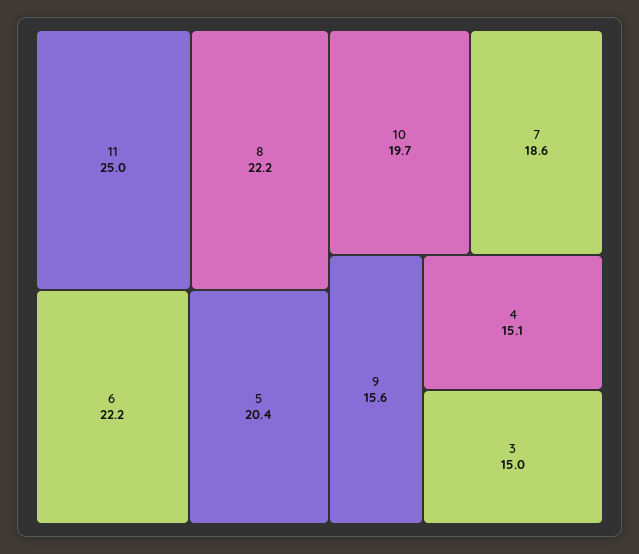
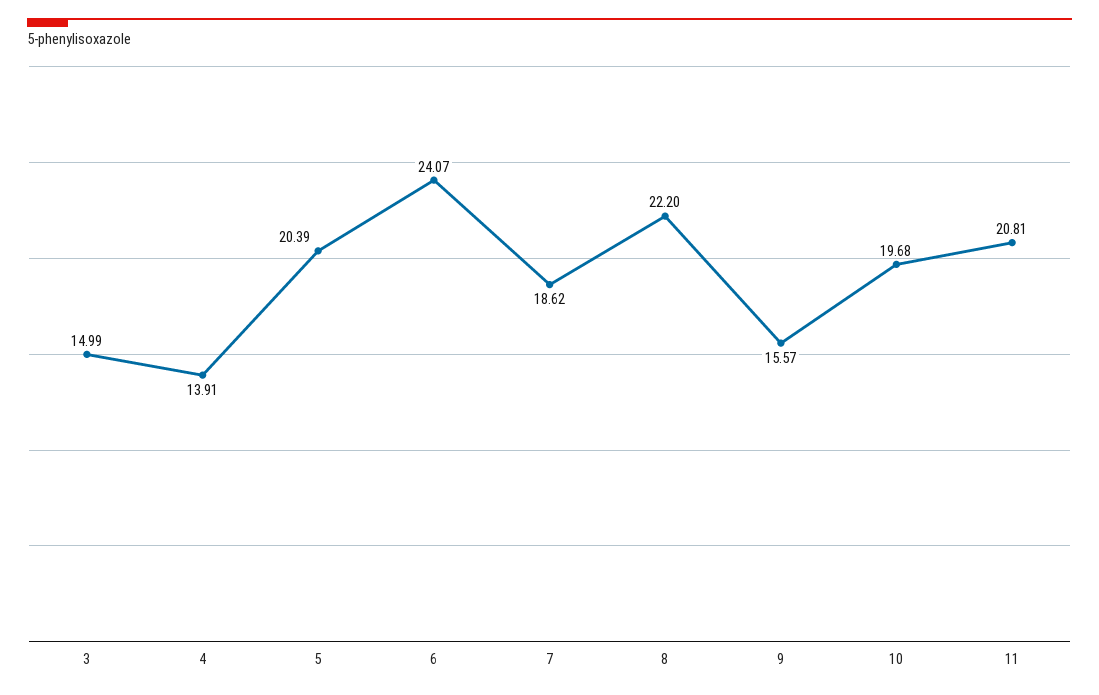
11: 25 -> 20.81
6: 22.2 -> 24.07
4: 15.1 -> 13.91

